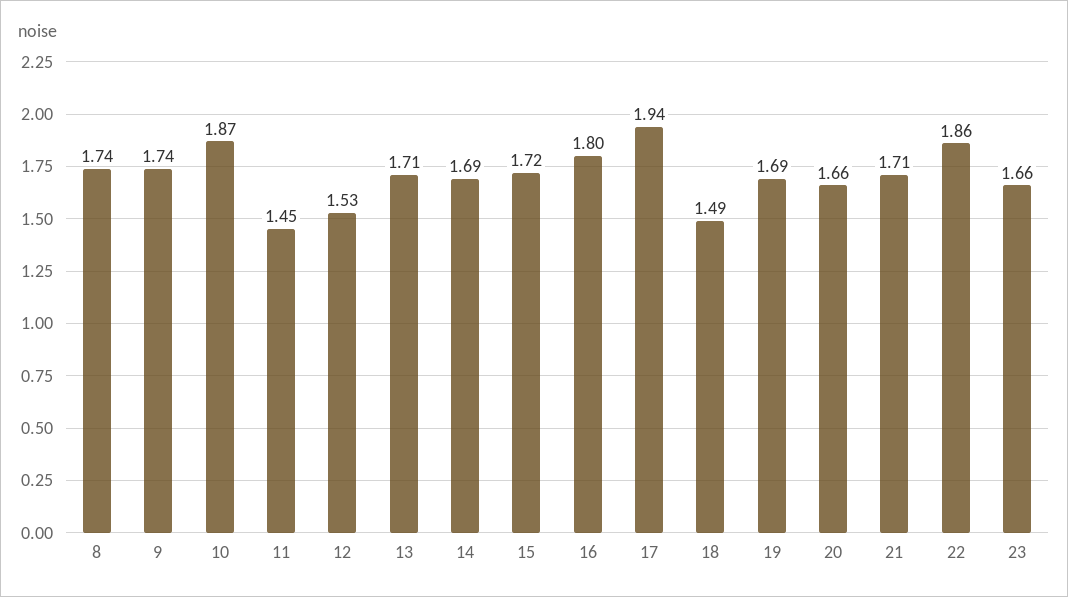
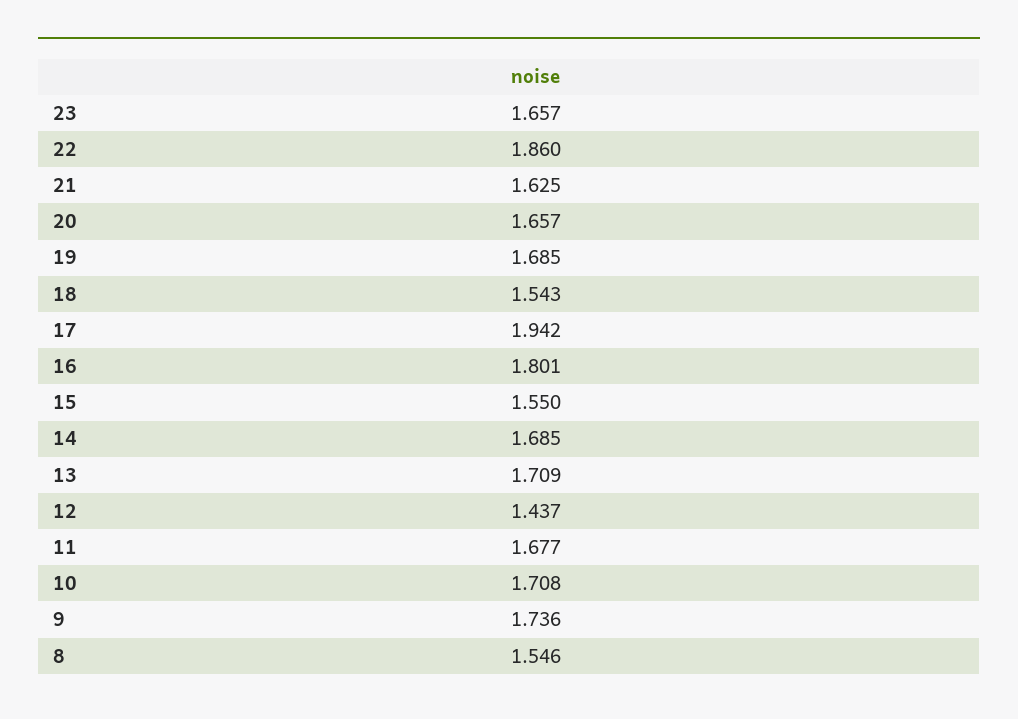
8: 1.74 -> 1.546
10: 1.87 -> 1.708
11: 1.45 -> 1.677
12: 1.53 -> 1.437
15: 1.72 -> 1.55
18: 1.49 -> 1.543
21: 1.71 -> 1.625

